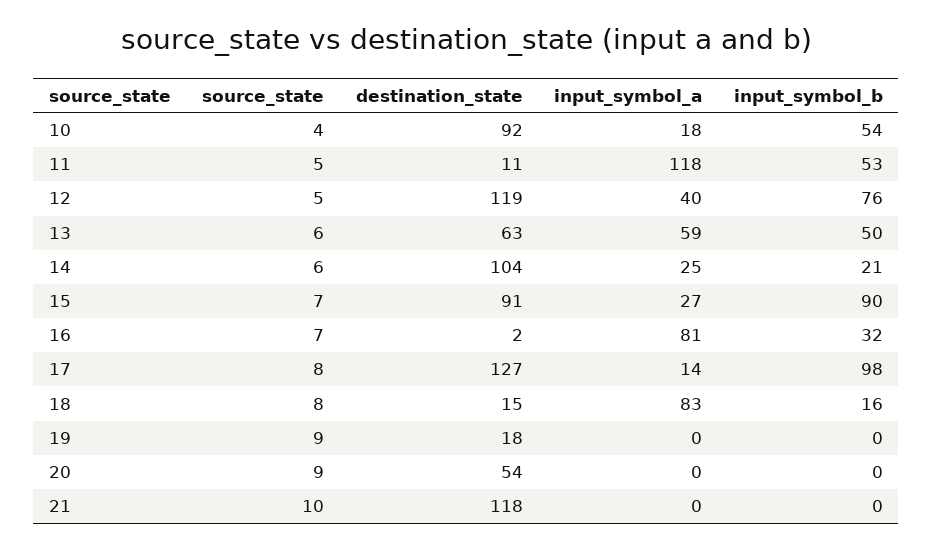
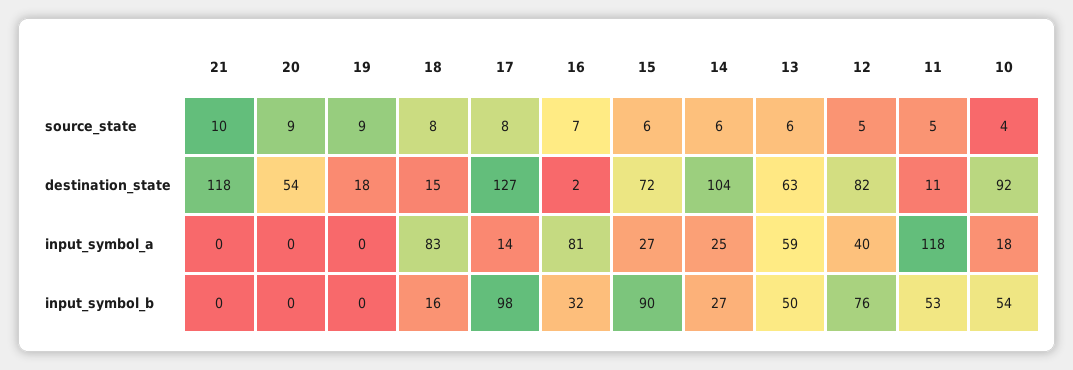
destination_state, 12: 119 -> 82
input_symbol_b, 14: 21 -> 27
source_state, 15: 7 -> 6
destination_state, 15: 91 -> 72

